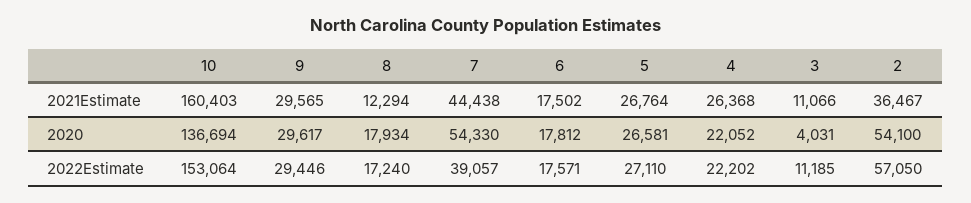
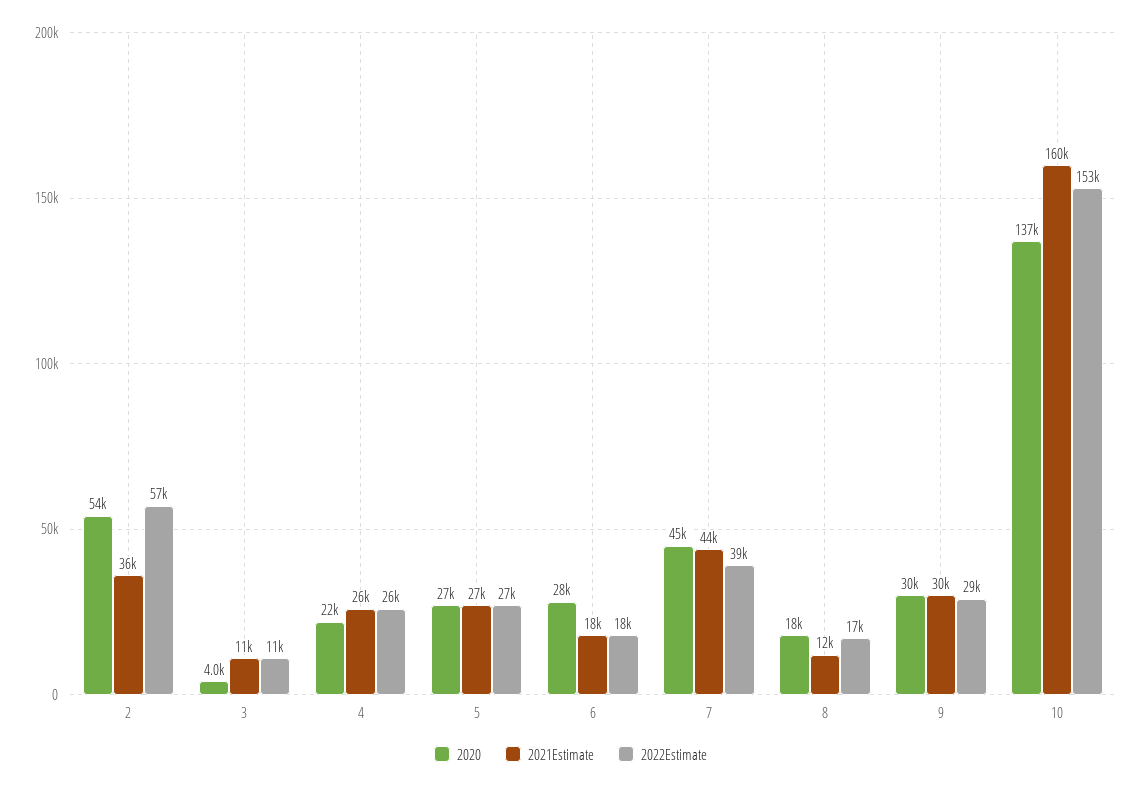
2020, 7: 54330 -> 45000
2020, 6: 17812 -> 28000
2022Estimate, 4: 22202 -> 26000

